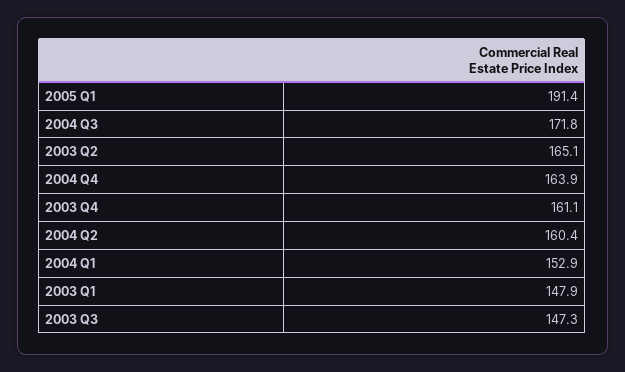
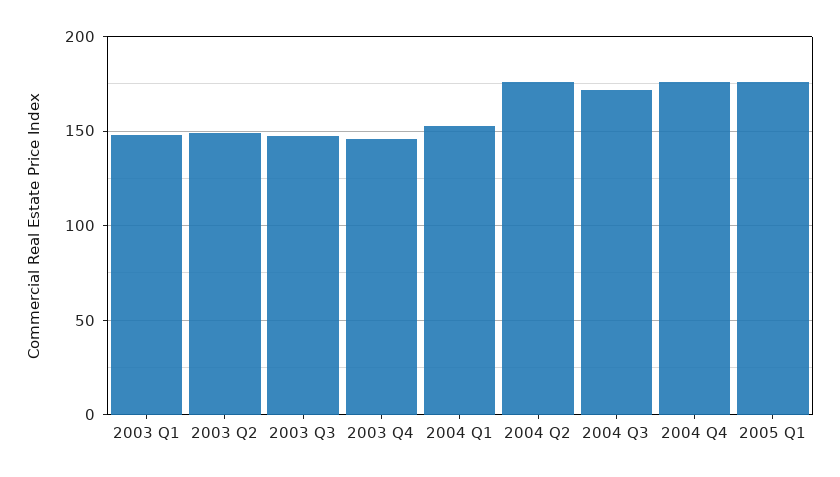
2005 Q1: 191.4 -> 175
2003 Q2: 165.1 -> 150
2004 Q4: 163.9 -> 175
2003 Q4: 161.1 -> 145
2004 Q2: 160.4 -> 175

